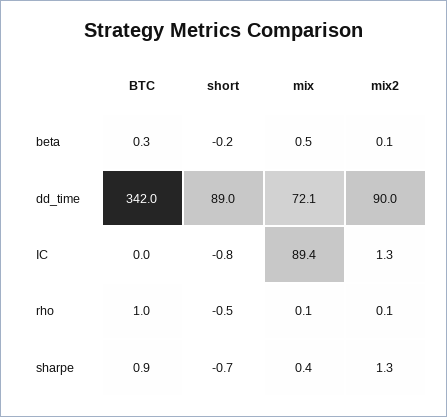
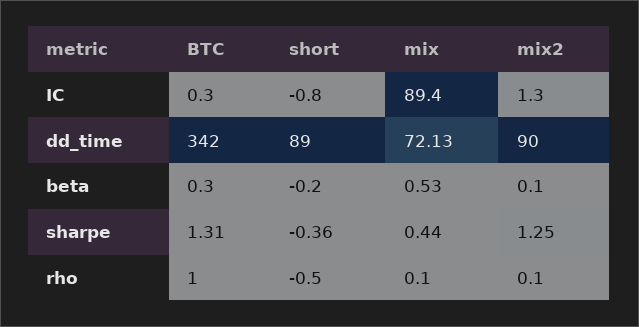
BTC, IC: 0 -> 0.3
BTC, sharpe: 0.9 -> 1.31
short, sharpe: -0.7 -> -0.36

